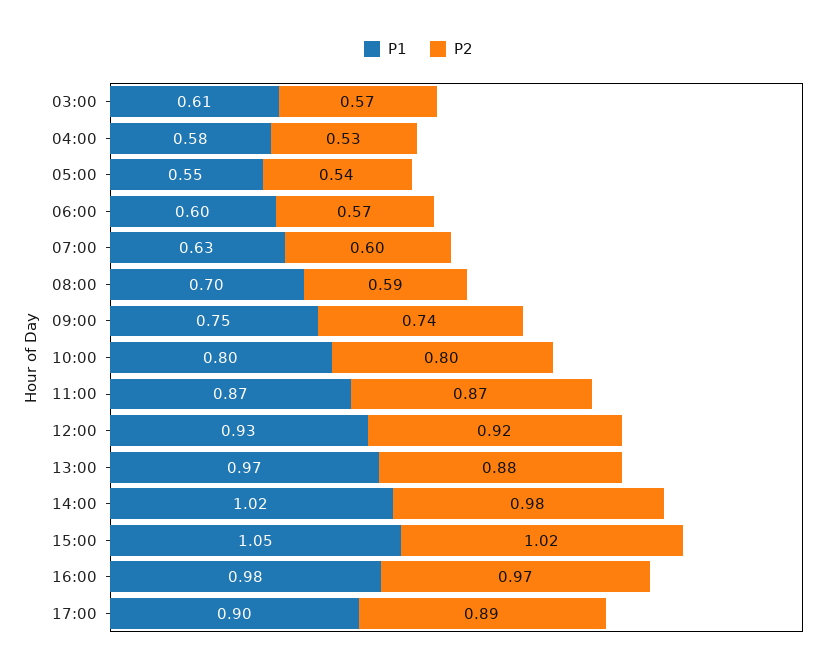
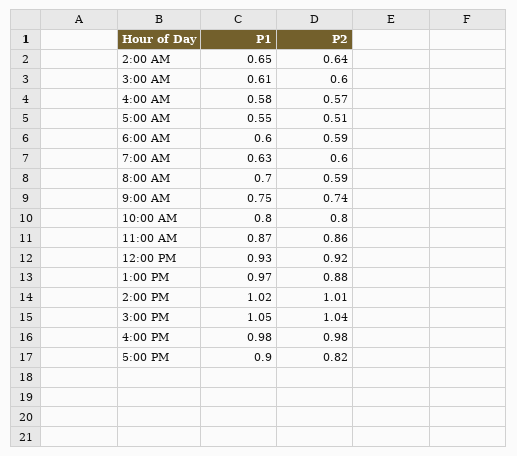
P2, 03:00: 0.57 -> 0.6
P2, 04:00: 0.53 -> 0.57
P2, 05:00: 0.54 -> 0.51
P2, 06:00: 0.57 -> 0.59
P2, 11:00: 0.87 -> 0.86
P2, 14:00: 0.98 -> 1.01
P2, 15:00: 1.02 -> 1.04
P2, 16:00: 0.97 -> 0.98
P2, 17:00: 0.89 -> 0.82
P1, 2:00 AM: none -> 0.65
P2, 2:00 AM: none -> 0.64

